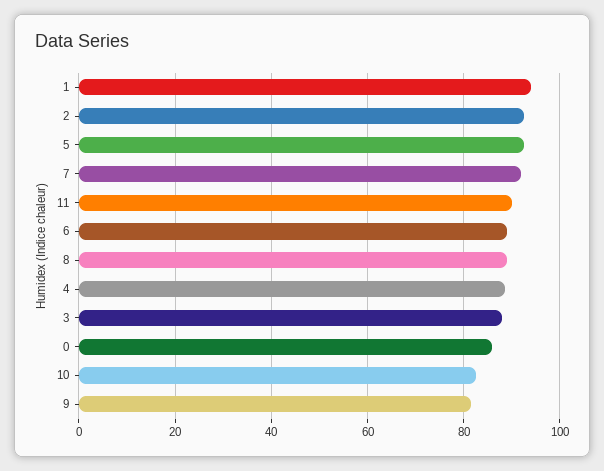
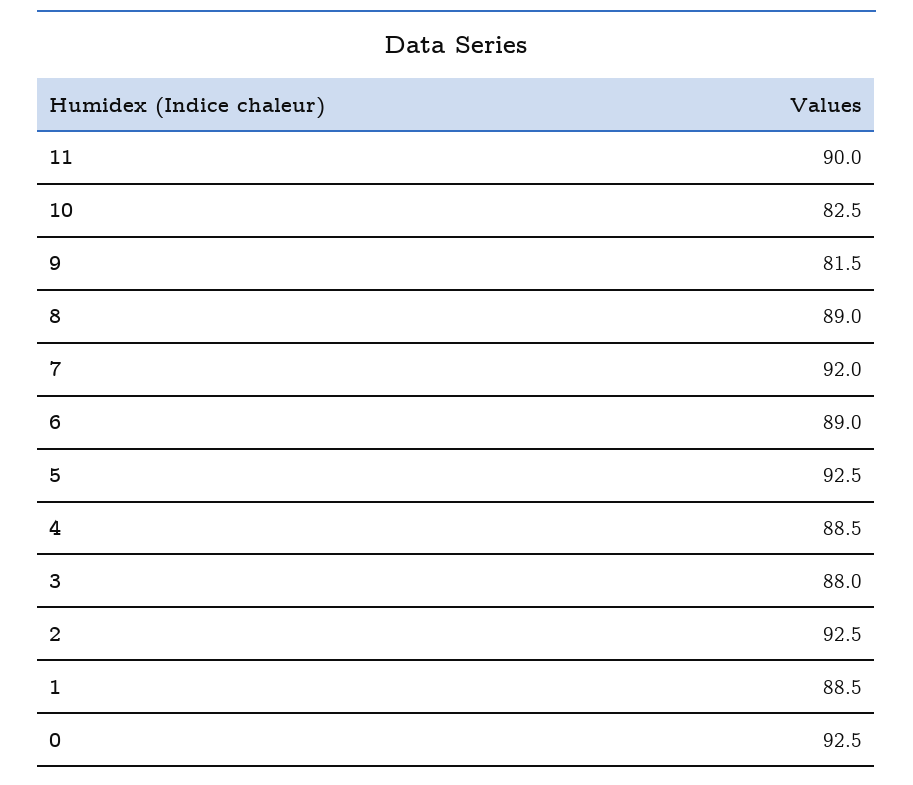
1: 94 -> 88.5
0: 86 -> 92.5

